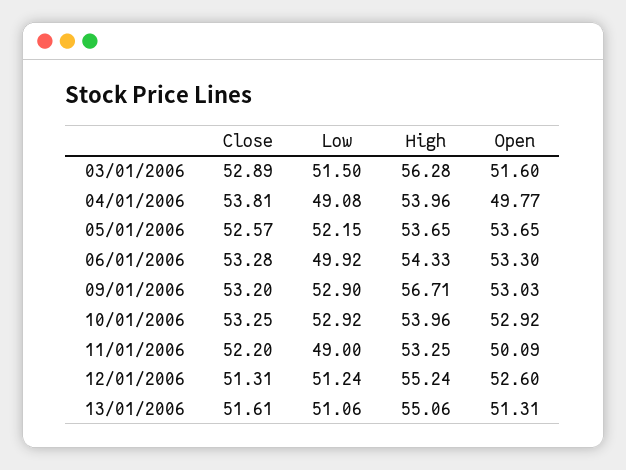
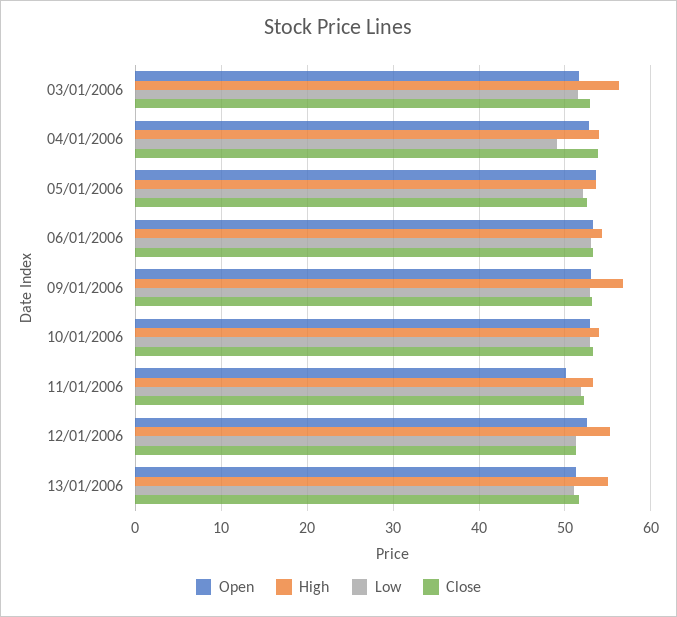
Open, 04/01/2006: 49.77 -> 53
Low, 06/01/2006: 49.92 -> 53
Low, 11/01/2006: 49 -> 52

